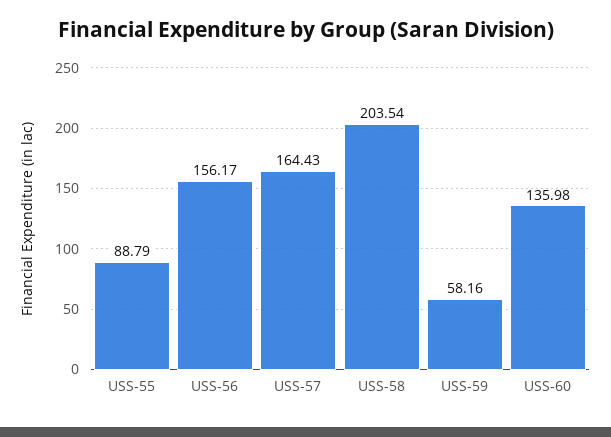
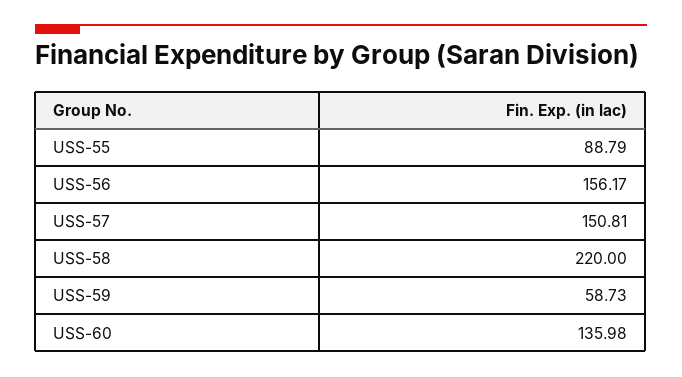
USS-57: 164.43 -> 150.81
USS-58: 203.54 -> 220
USS-59: 58.16 -> 58.73

